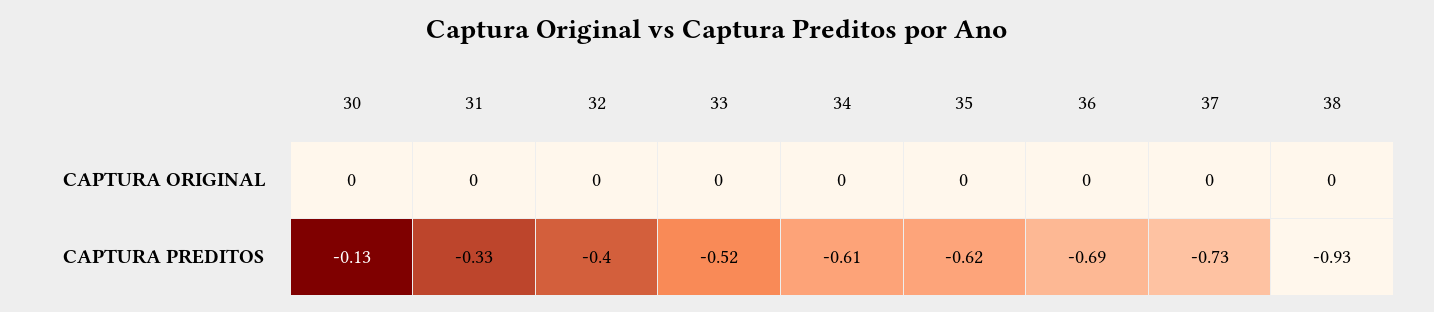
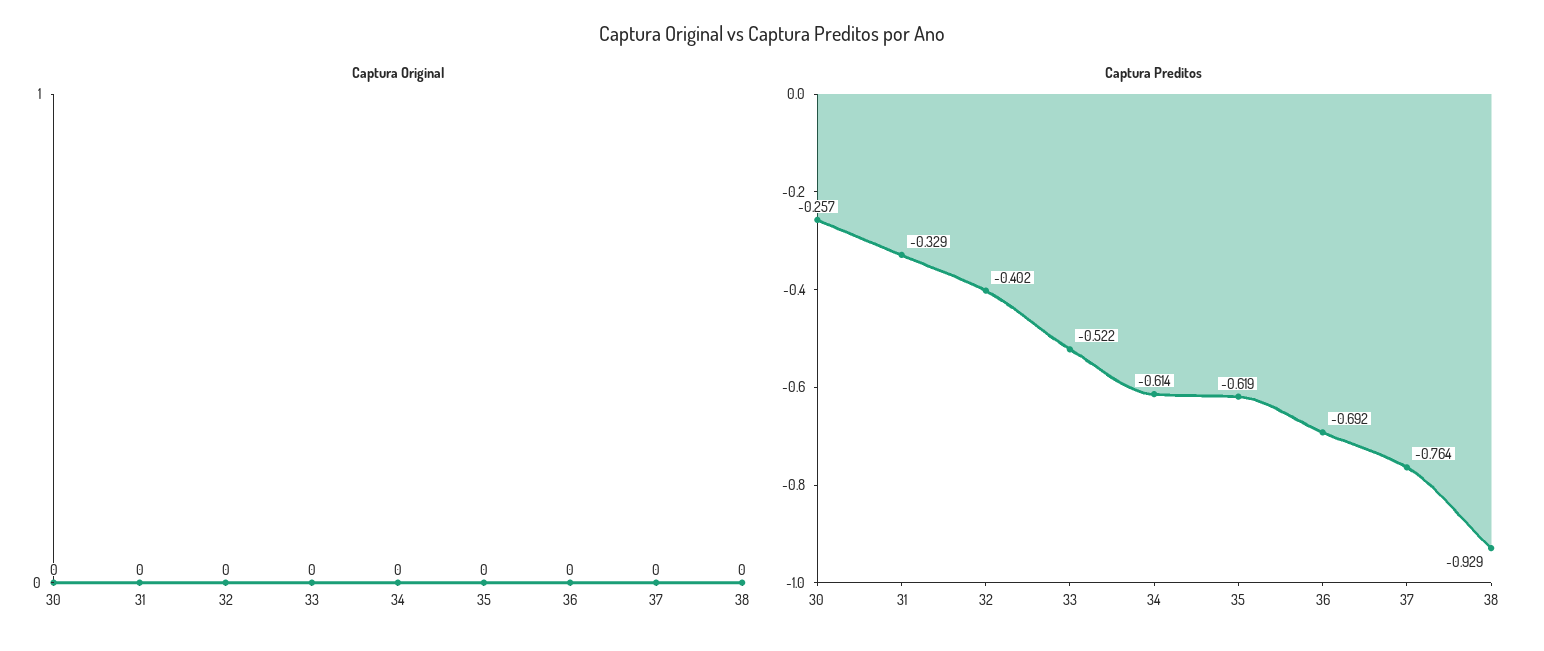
CAPTURA PREDITOS, 30: -0.13 -> -0.257
CAPTURA PREDITOS, 37: -0.73 -> -0.764

